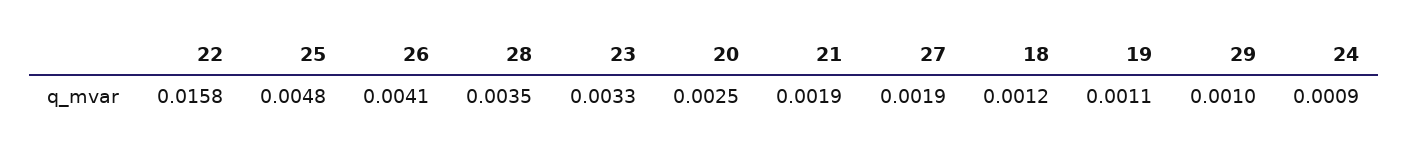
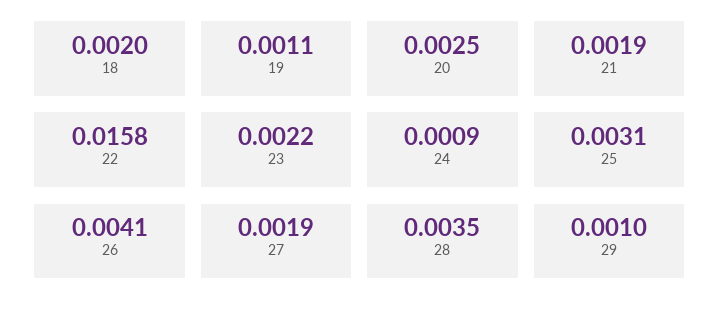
25: 0.0048 -> 0.0031
23: 0.0033 -> 0.0022
18: 0.0012 -> 0.002

